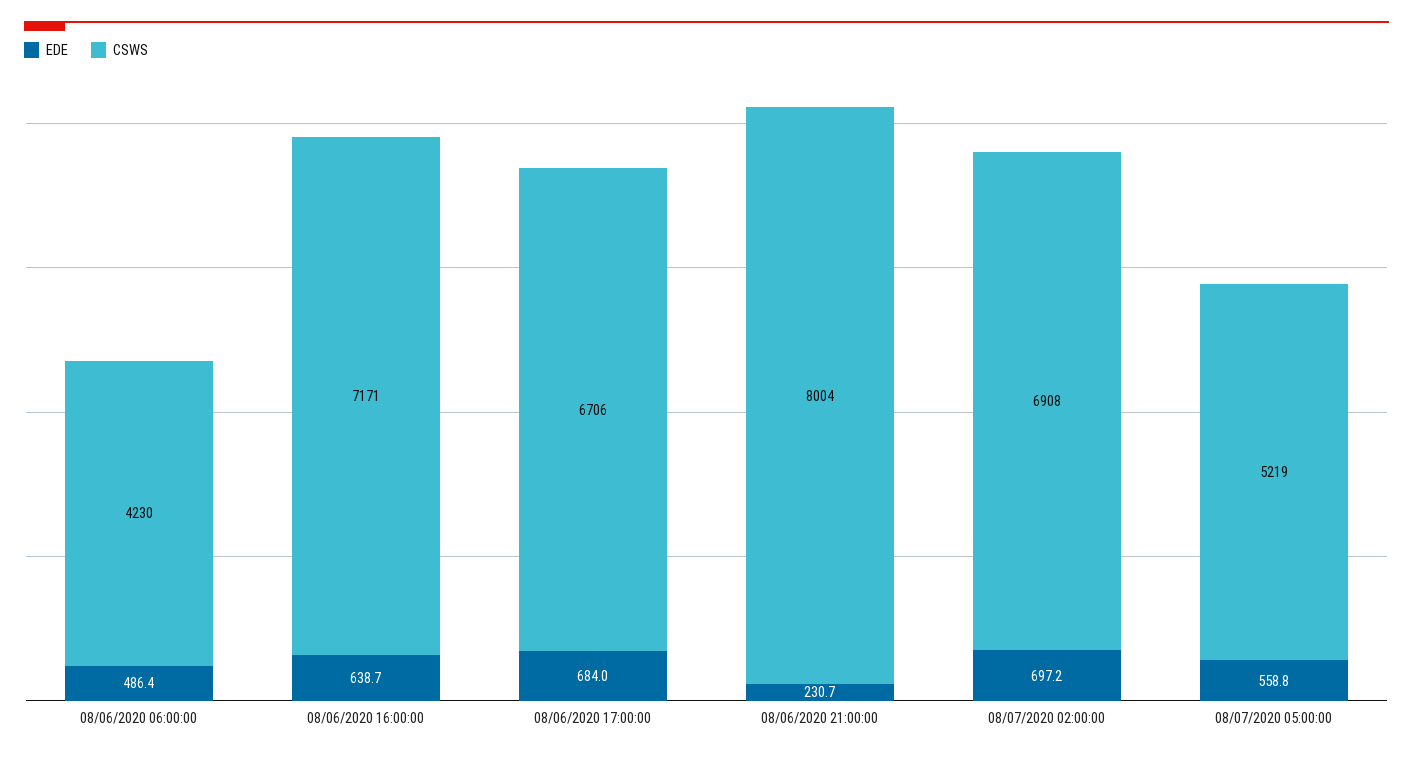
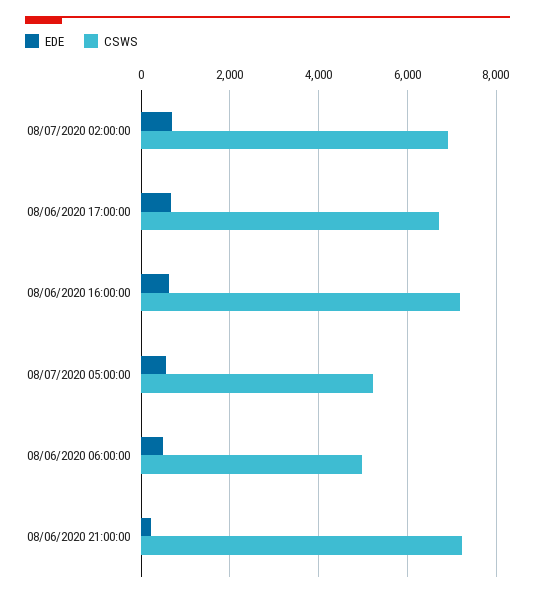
CSWS, 08/06/2020 06:00:00: 4230 -> 5000
CSWS, 08/06/2020 21:00:00: 8004 -> 7200

